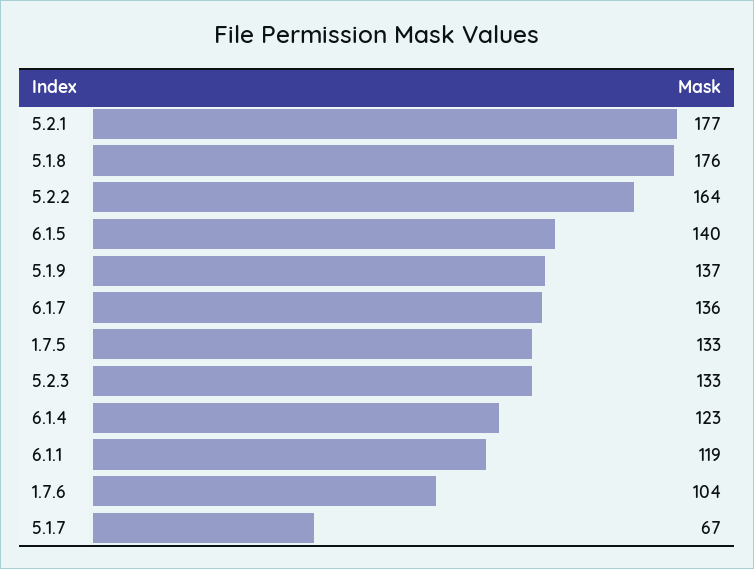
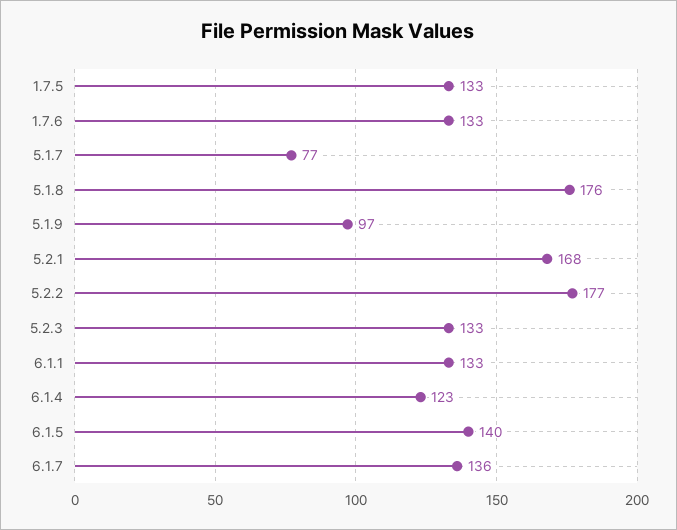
5.2.1: 177 -> 168
5.2.2: 164 -> 177
5.1.9: 137 -> 97
6.1.1: 119 -> 133
1.7.6: 104 -> 133
5.1.7: 67 -> 77

